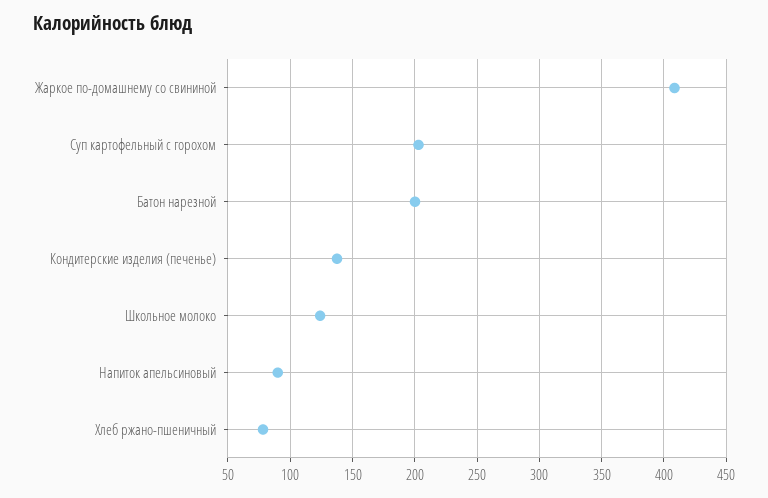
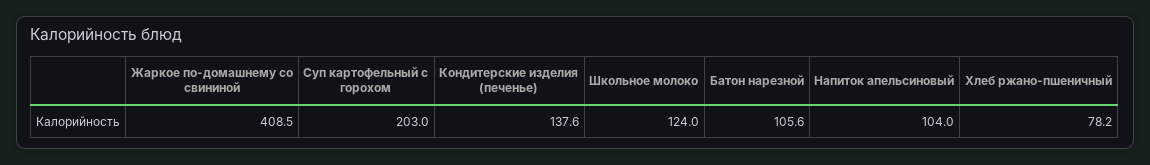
Батон нарезной: 200 -> 105.6
Напиток апельсиновый: 90 -> 104

